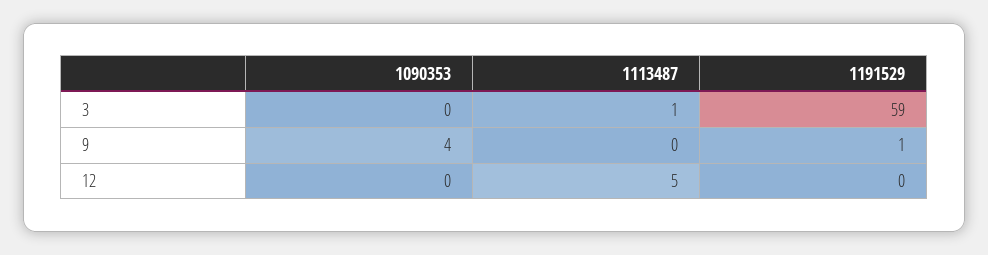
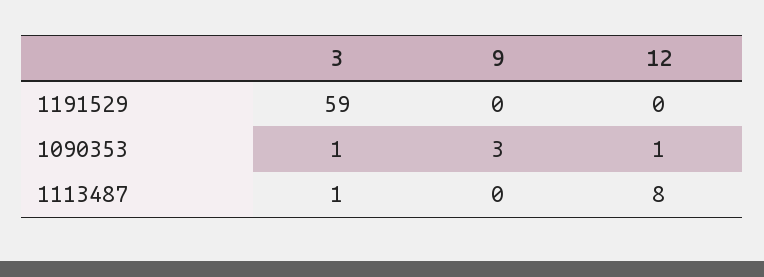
1090353, 3: 0 -> 1
1090353, 9: 4 -> 3
1191529, 9: 1 -> 0
1090353, 12: 0 -> 1
1113487, 12: 5 -> 8

